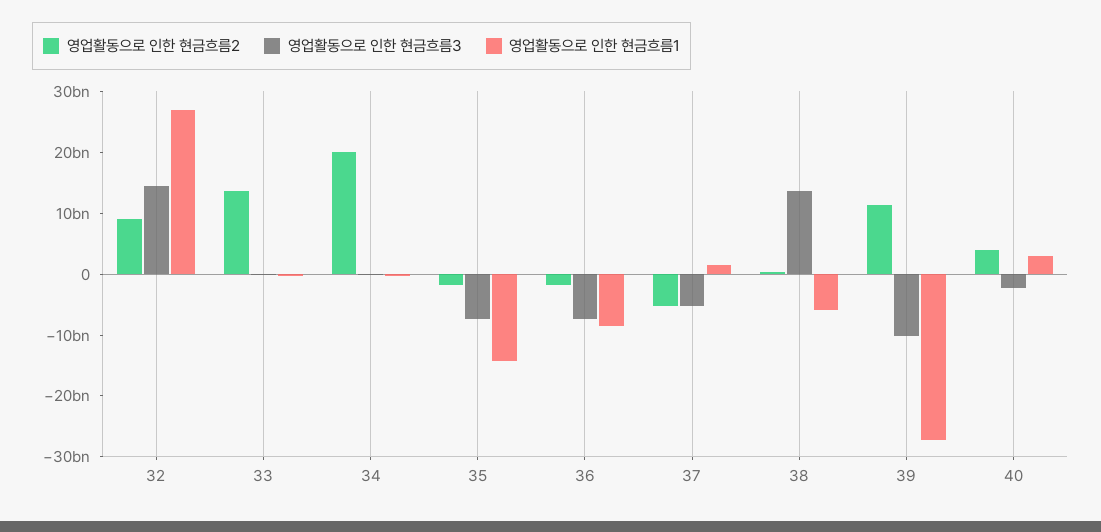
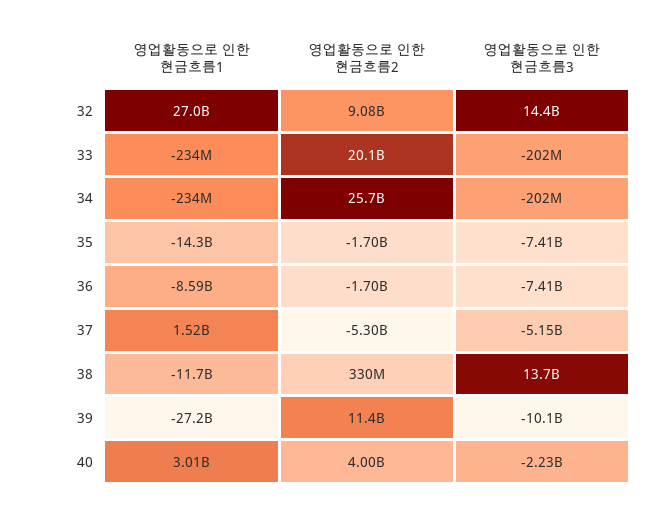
영업활동으로 인한 현금흐름2, 33: 14000000000 -> 20100000000
영업활동으로 인한 현금흐름2, 34: 20000000000 -> 25700000000
영업활동으로 인한 현금흐름1, 38: -6000000000 -> -11700000000

